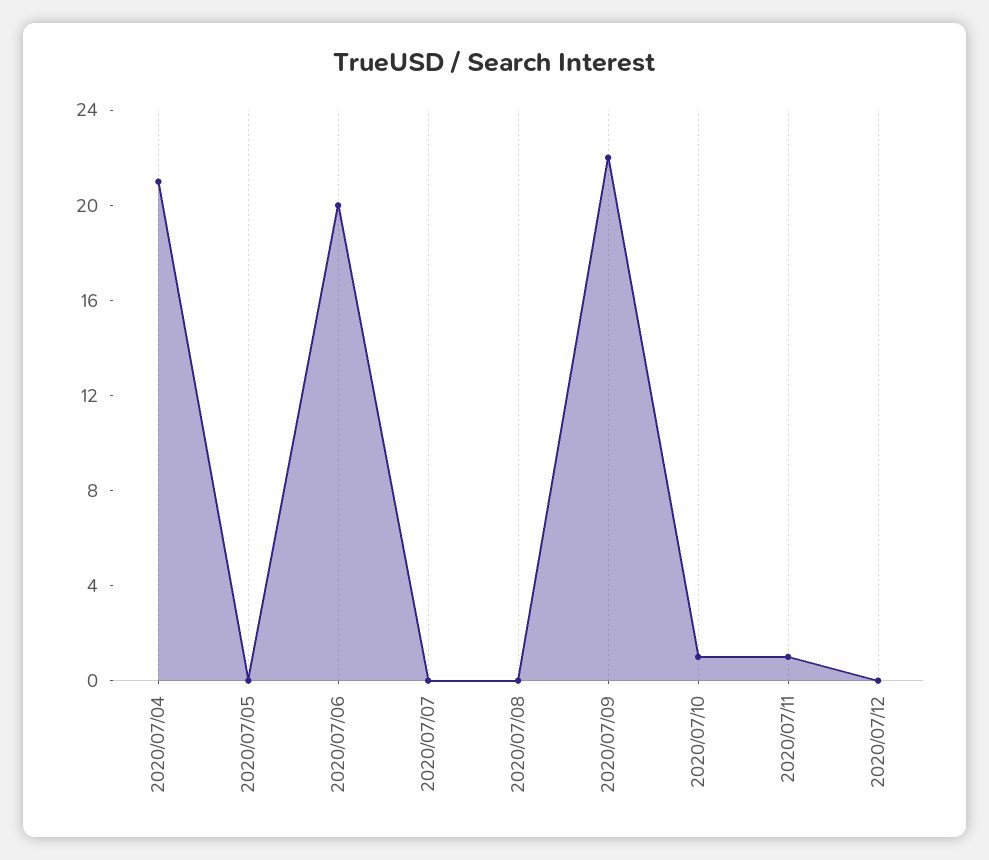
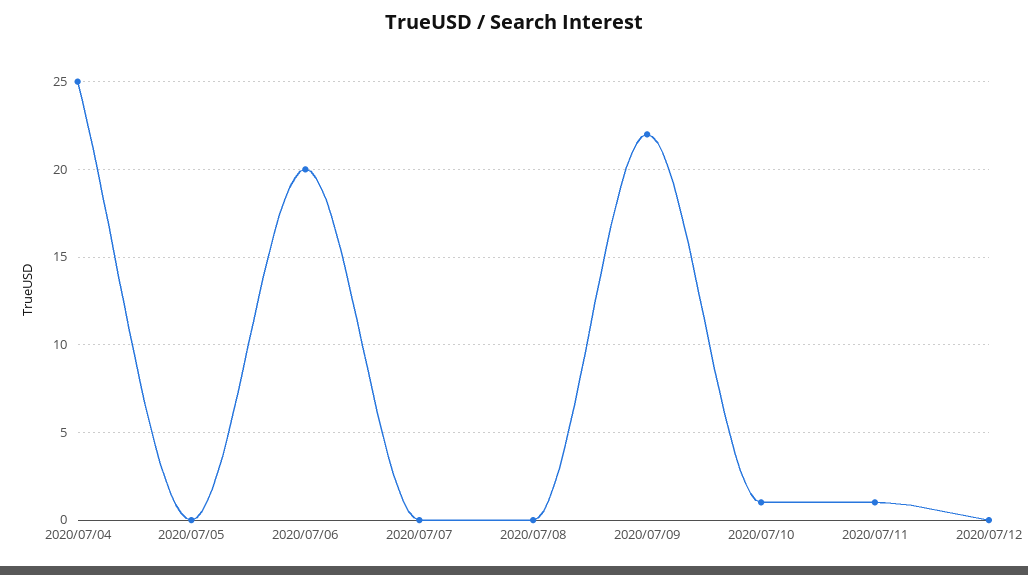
2020/07/04: 21 -> 25

